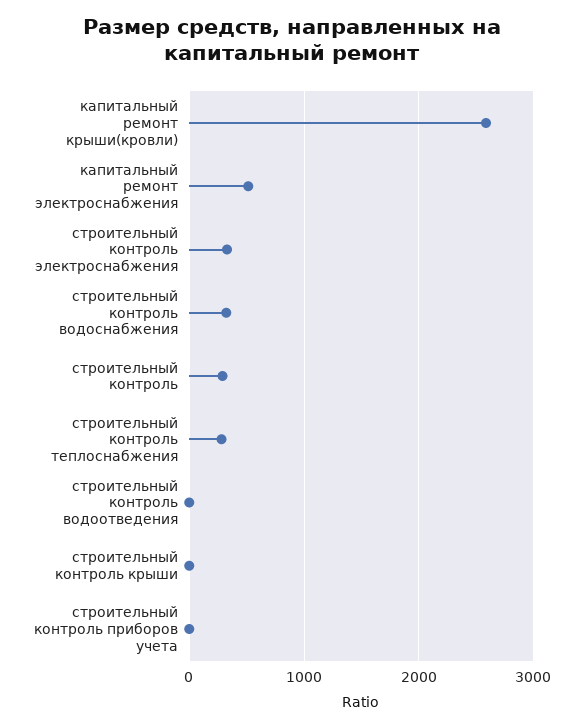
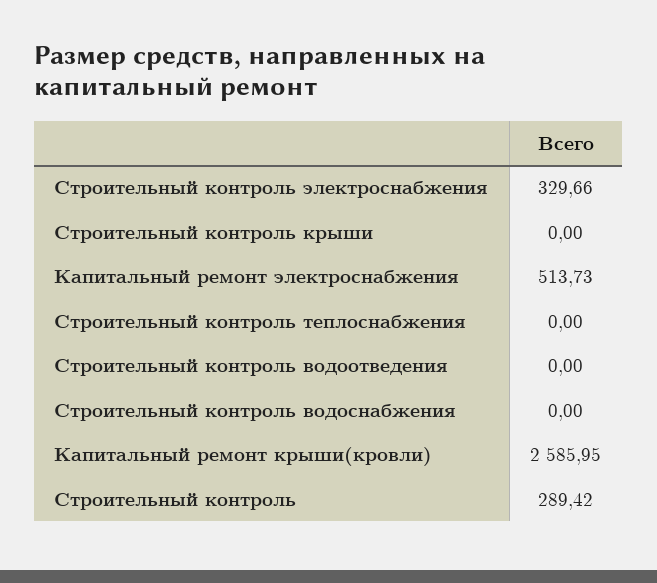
строительный контроль водоснабжения: 300 -> 0
строительный контроль теплоснабжения: 300 -> 0
строительный контроль приборов учета: 0 -> none

